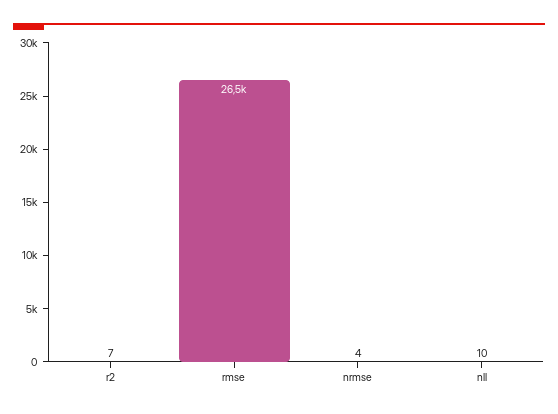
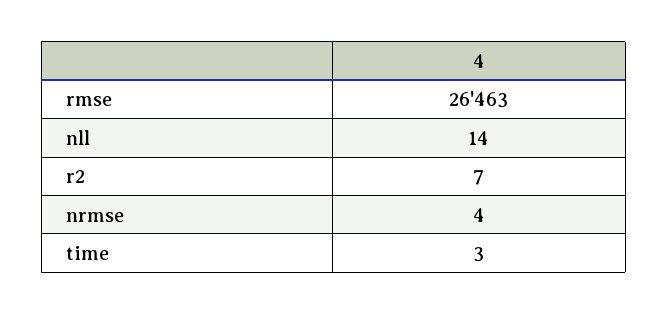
nll: 10 -> 14
time: none -> 3

